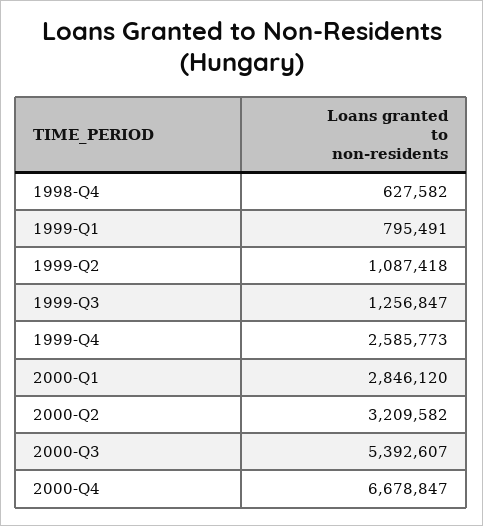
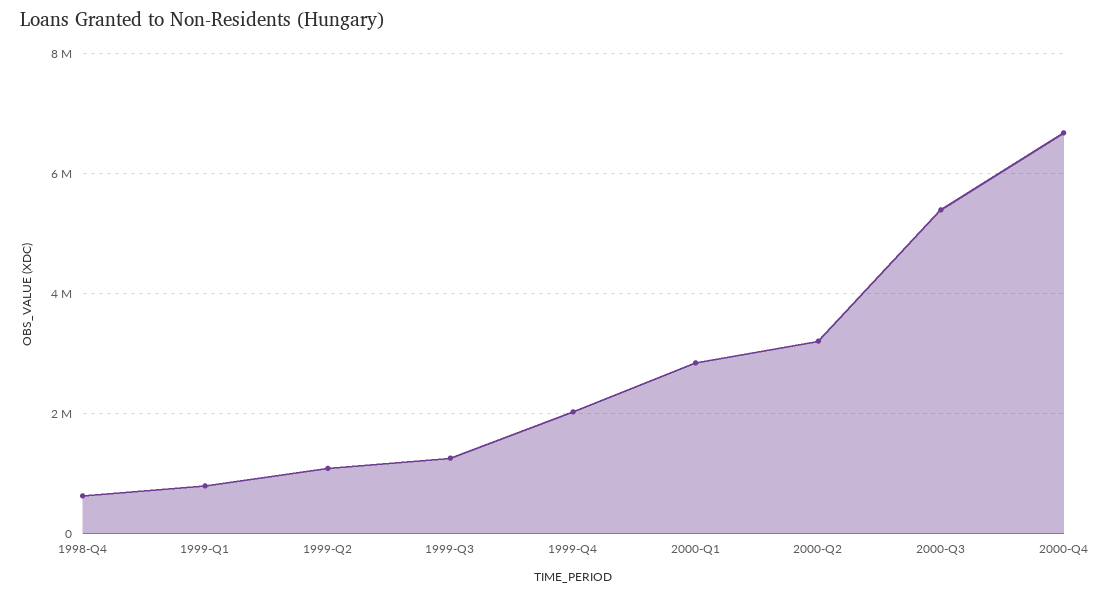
1999-Q4: 2585773 -> 2000000

